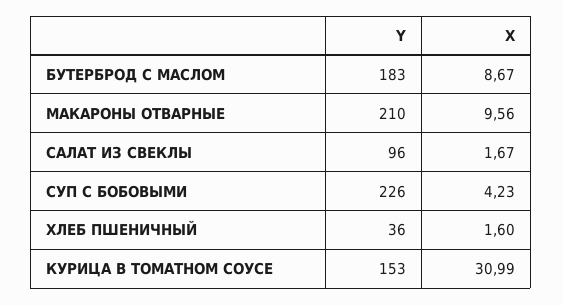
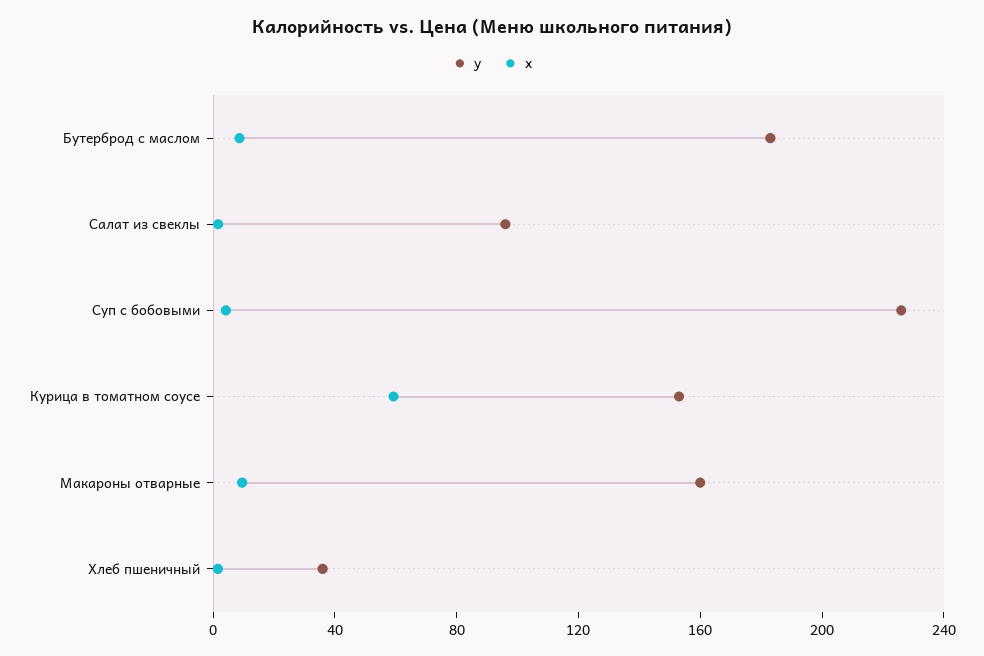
Y, МАКАРОНЫ ОТВАРНЫЕ: 210 -> 160
X, КУРИЦА В ТОМАТНОМ СОУСЕ: 30.99 -> 60

